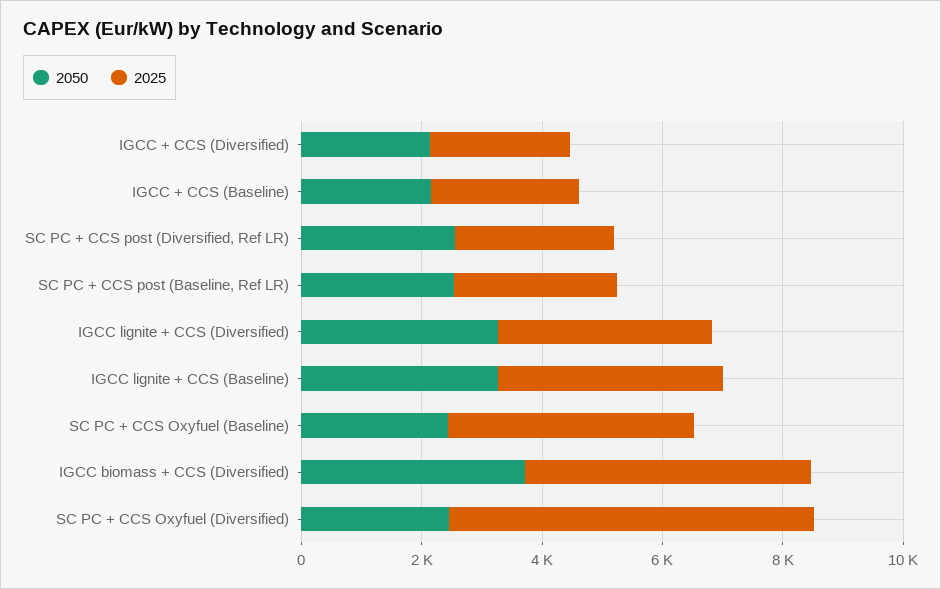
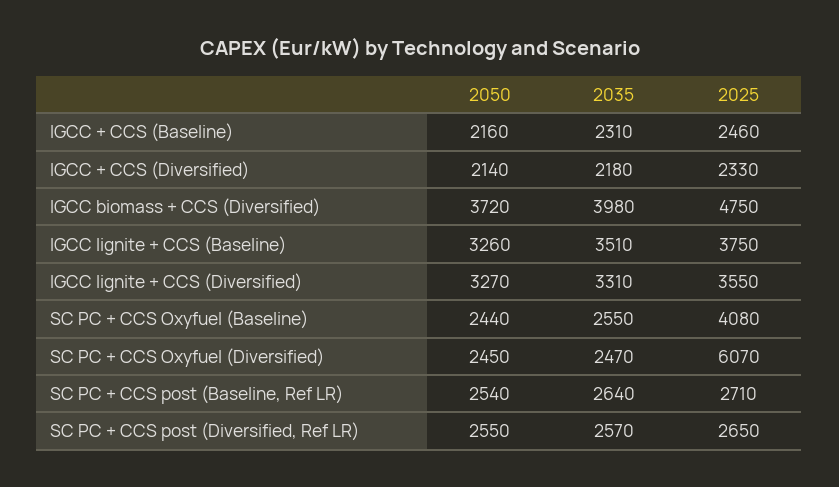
2035, IGCC + CCS (Baseline): none -> 2310
2035, IGCC + CCS (Diversified): none -> 2180
2035, IGCC biomass + CCS (Diversified): none -> 3980
2035, IGCC lignite + CCS (Baseline): none -> 3510
2035, IGCC lignite + CCS (Diversified): none -> 3310
2035, SC PC + CCS Oxyfuel (Baseline): none -> 2550
2035, SC PC + CCS Oxyfuel (Diversified): none -> 2470
2035, SC PC + CCS post (Baseline, Ref LR): none -> 2640
2035, SC PC + CCS post (Diversified, Ref LR): none -> 2570

